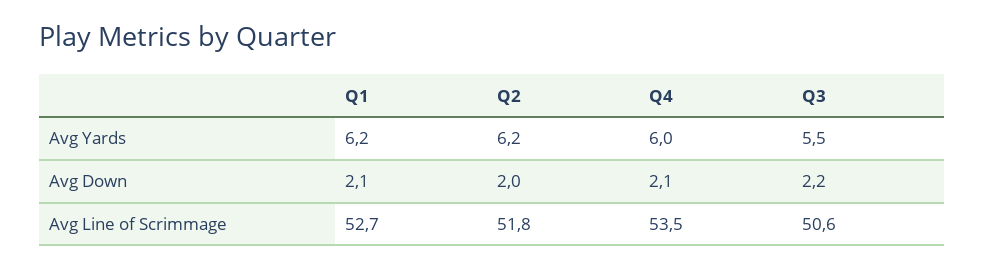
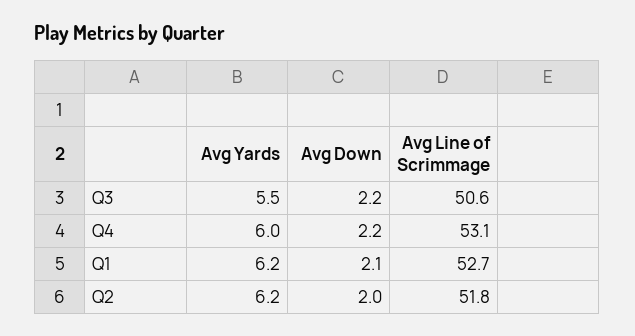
Q4, Avg Down: 2.1 -> 2.2
Q4, Avg Line of Scrimmage: 53.5 -> 53.1

